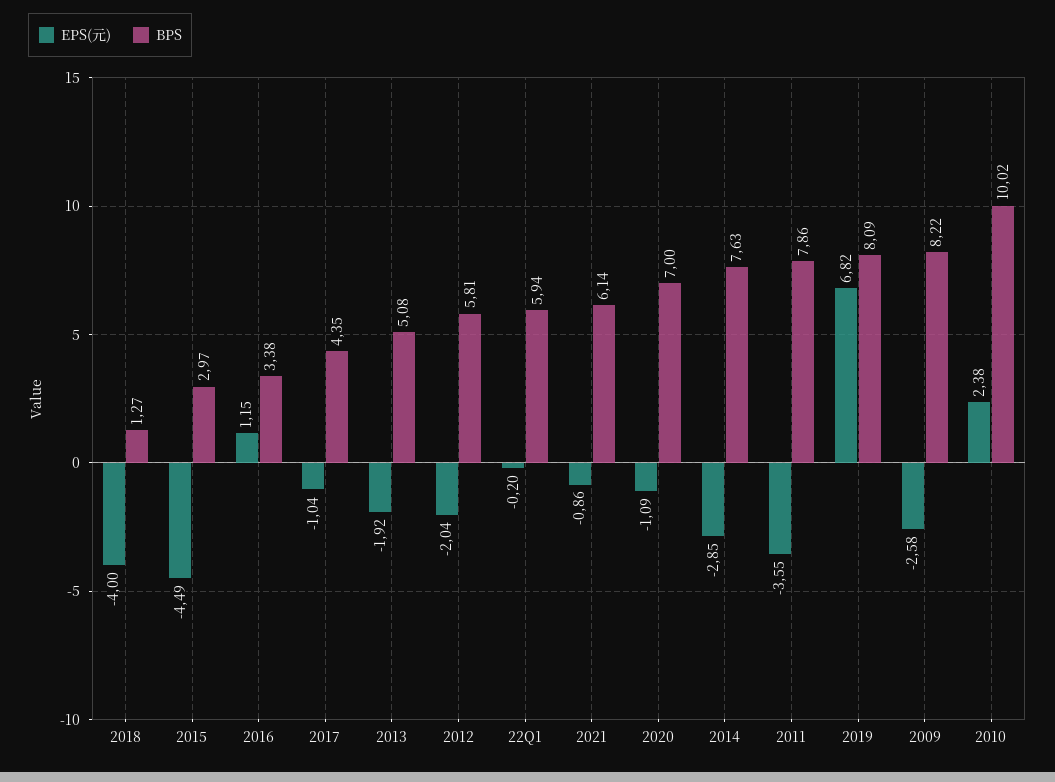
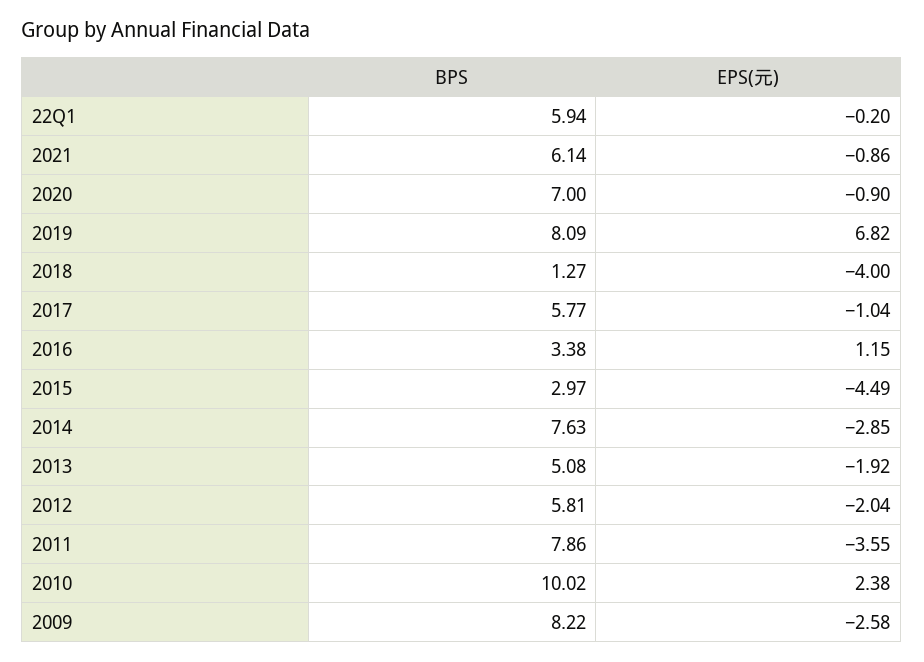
BPS, 2017: 4.35 -> 5.77
EPS(元), 2020: -1.09 -> -0.9

